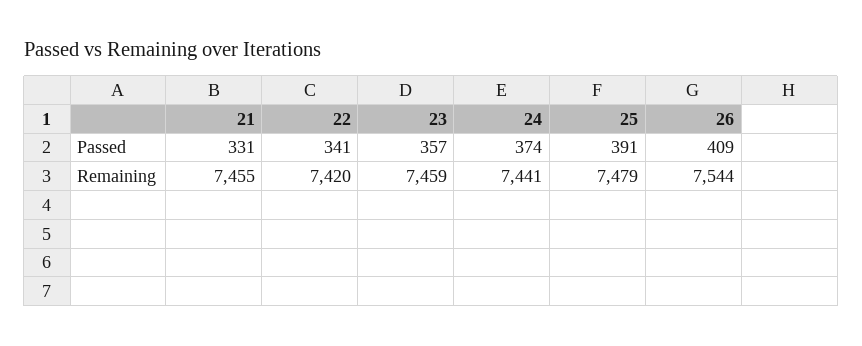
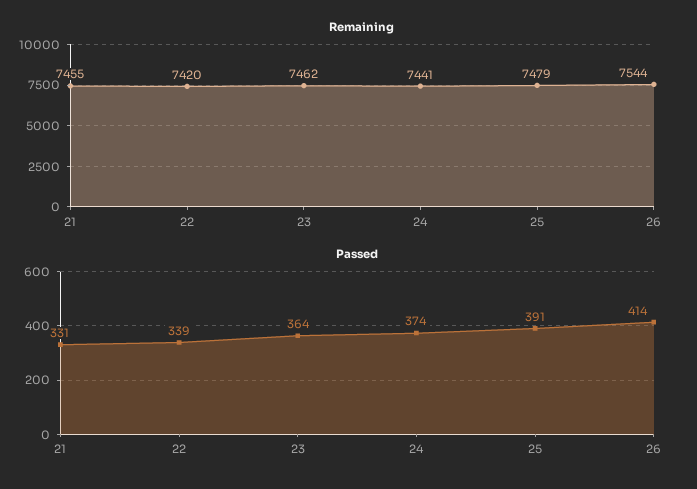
Passed, 22: 341 -> 339
Passed, 23: 357 -> 364
Passed, 26: 409 -> 414
Remaining, 23: 7459 -> 7462

